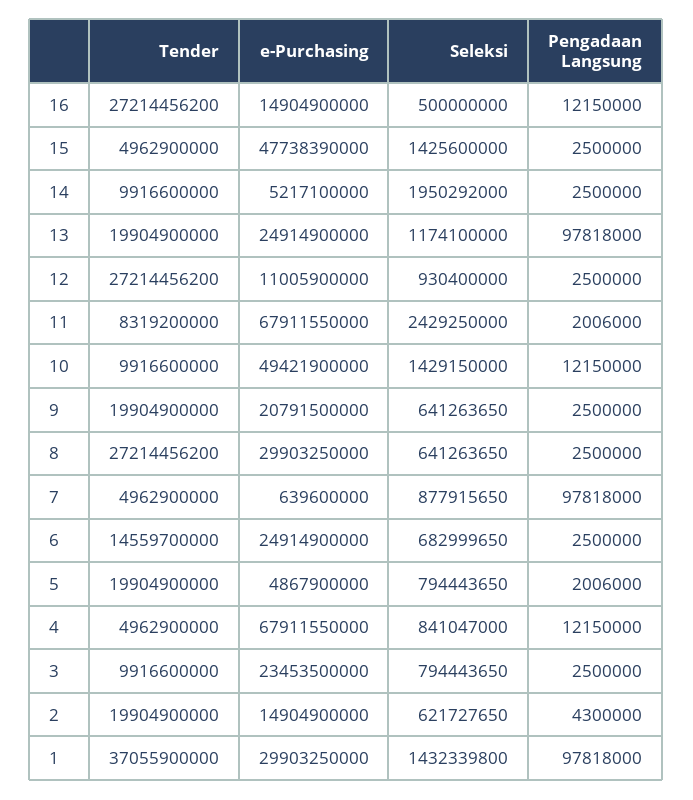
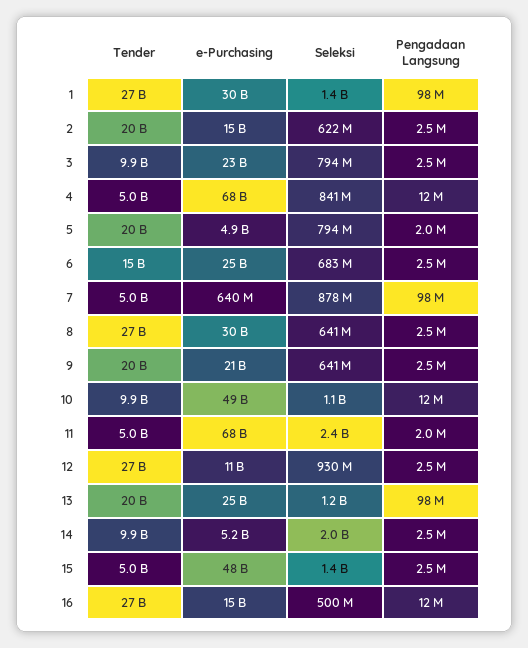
Tender, 11: 8319200000 -> 5000000000
Seleksi, 10: 1429150000 -> 1100000000
Pengadaan Langsung, 2: 4300000 -> 2500000
Tender, 1: 37055900000 -> 27000000000

